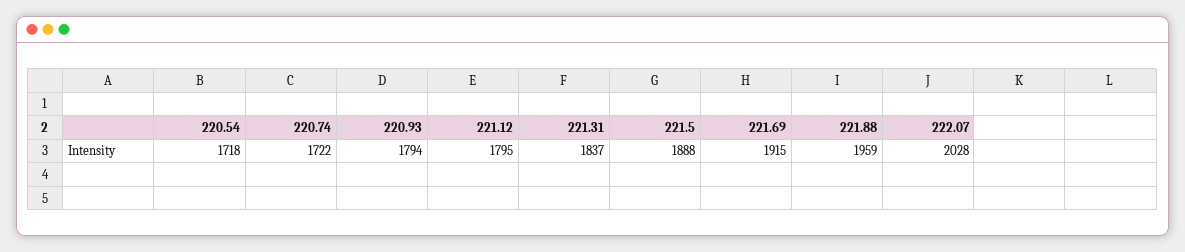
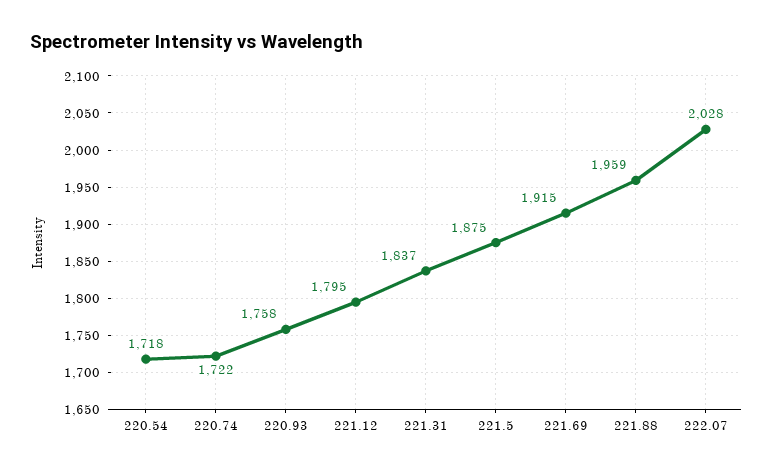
220.93: 1794 -> 1758
221.5: 1888 -> 1875

